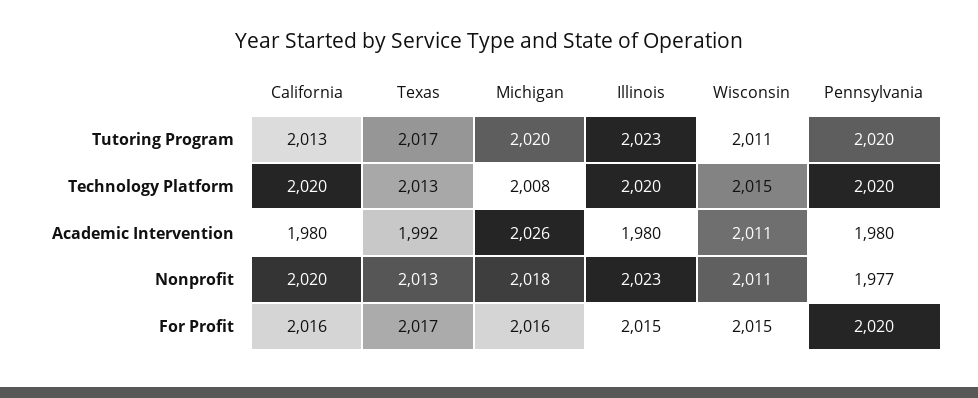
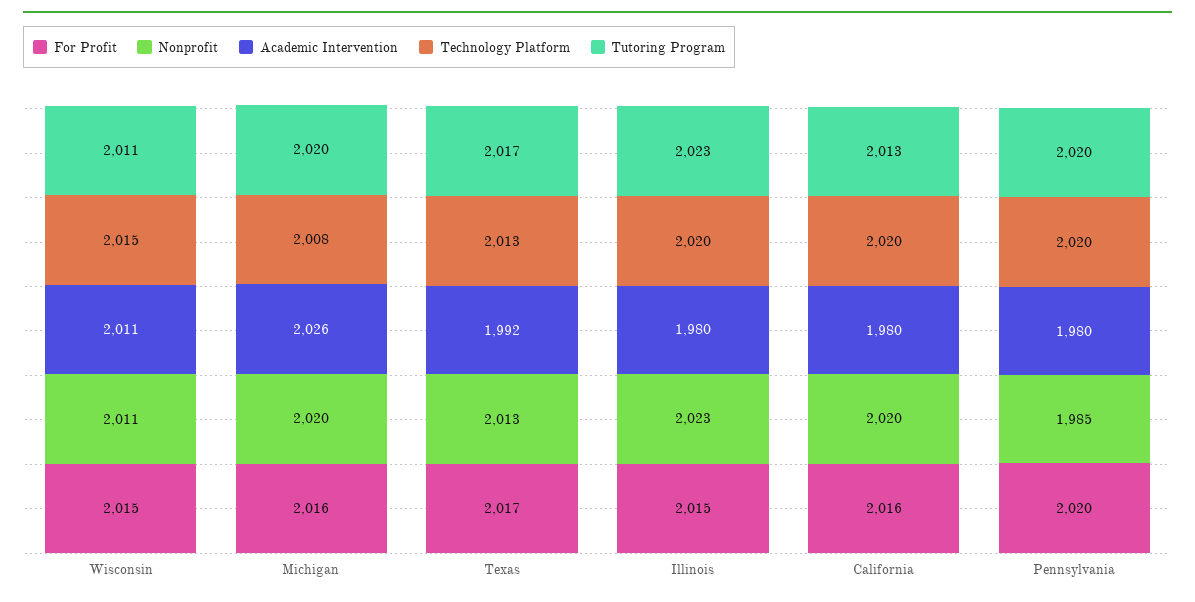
Nonprofit, Michigan: 2018 -> 2020
Nonprofit, Pennsylvania: 1977 -> 1985

